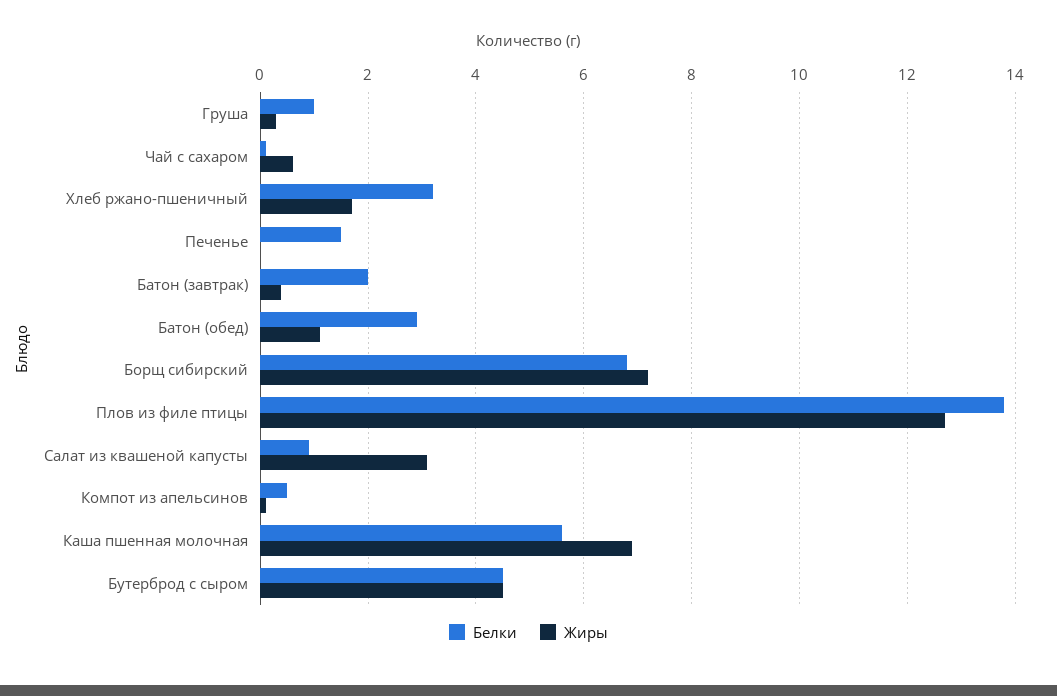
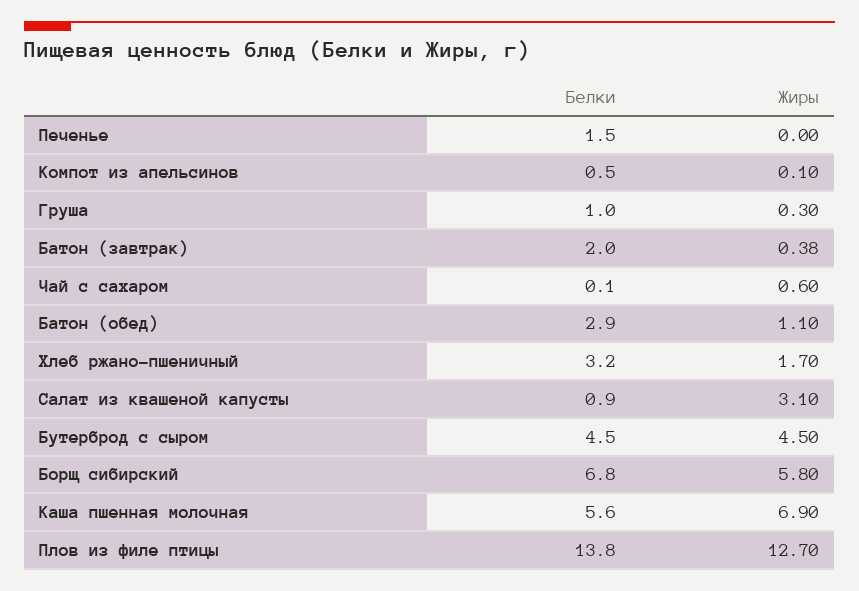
Жиры, Борщ сибирский: 7.2 -> 5.8

